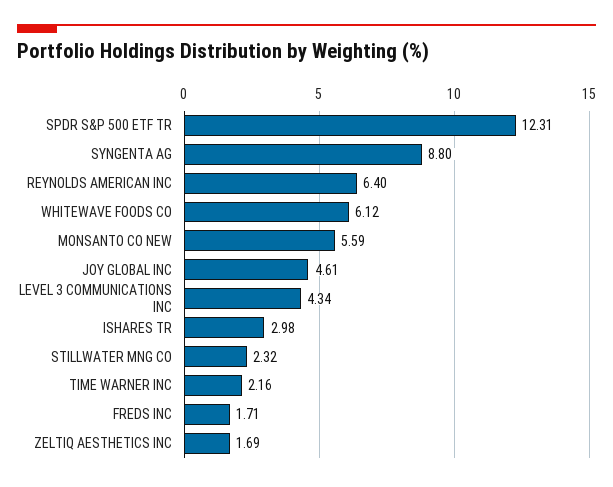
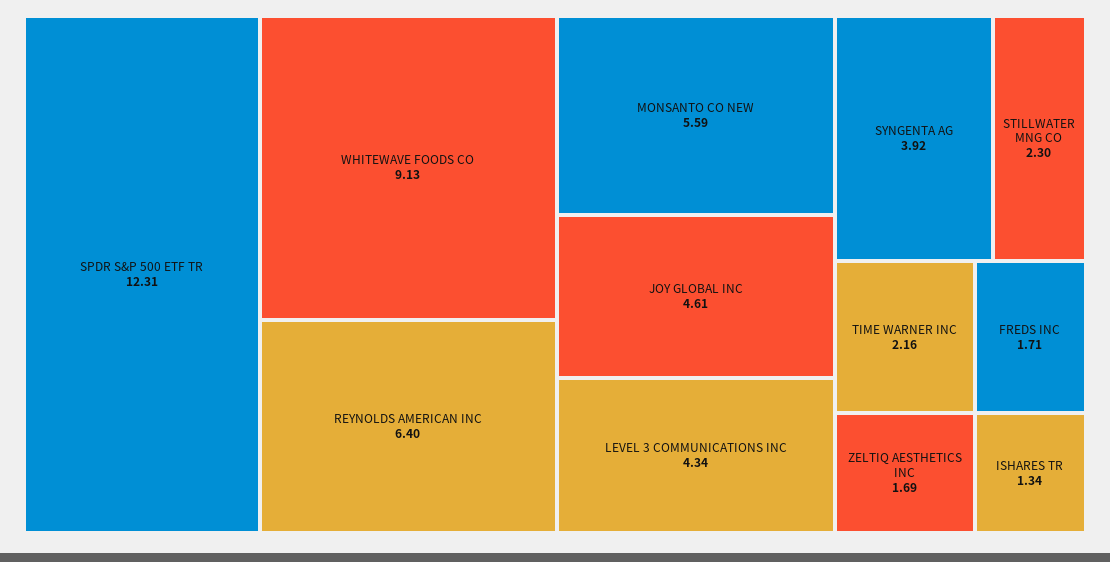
SYNGENTA AG: 8.8 -> 3.92
WHITEWAVE FOODS CO: 6.12 -> 9.13
ISHARES TR: 2.98 -> 1.34
STILLWATER MNG CO: 2.32 -> 2.3

